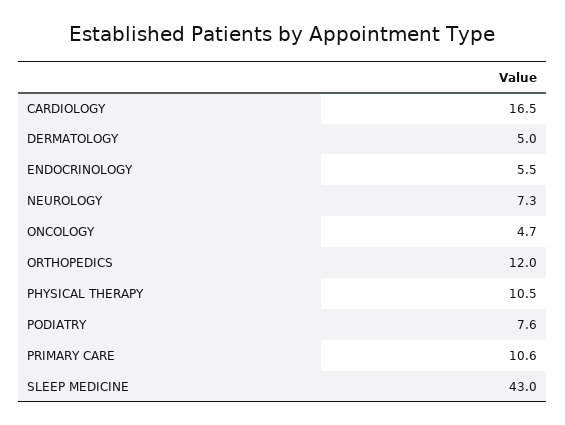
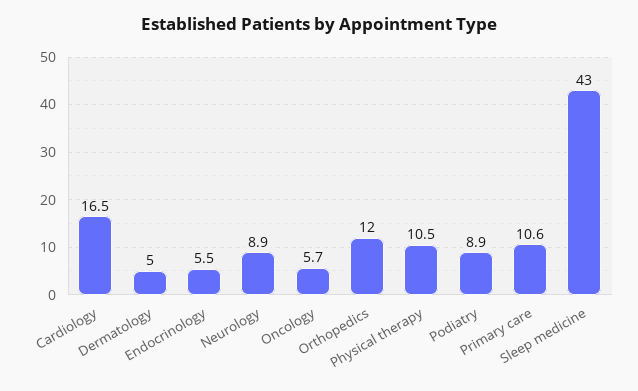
NEUROLOGY: 7.3 -> 8.9
ONCOLOGY: 4.7 -> 5.7
PODIATRY: 7.6 -> 8.9

